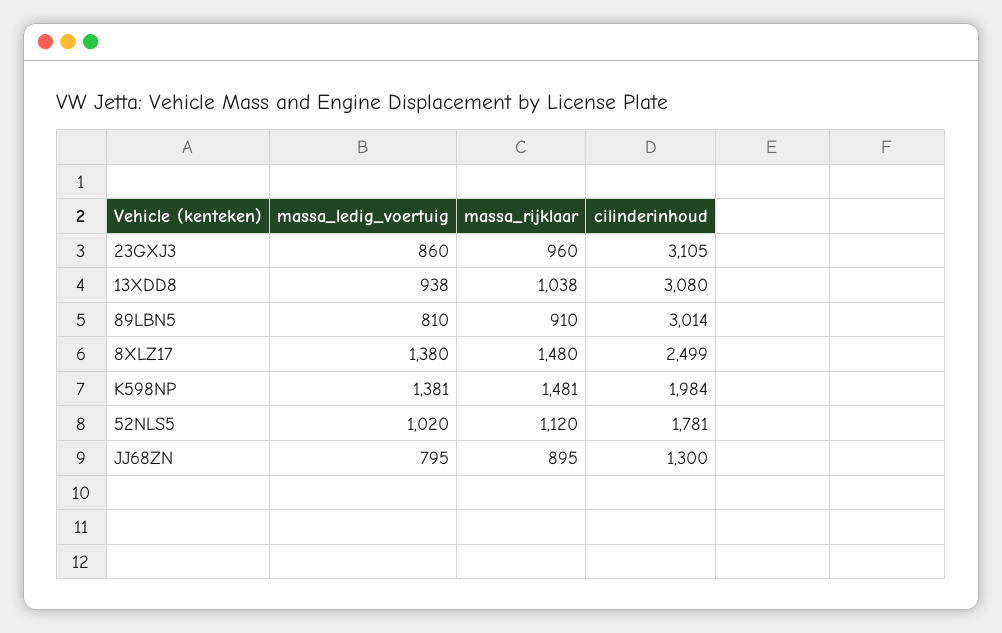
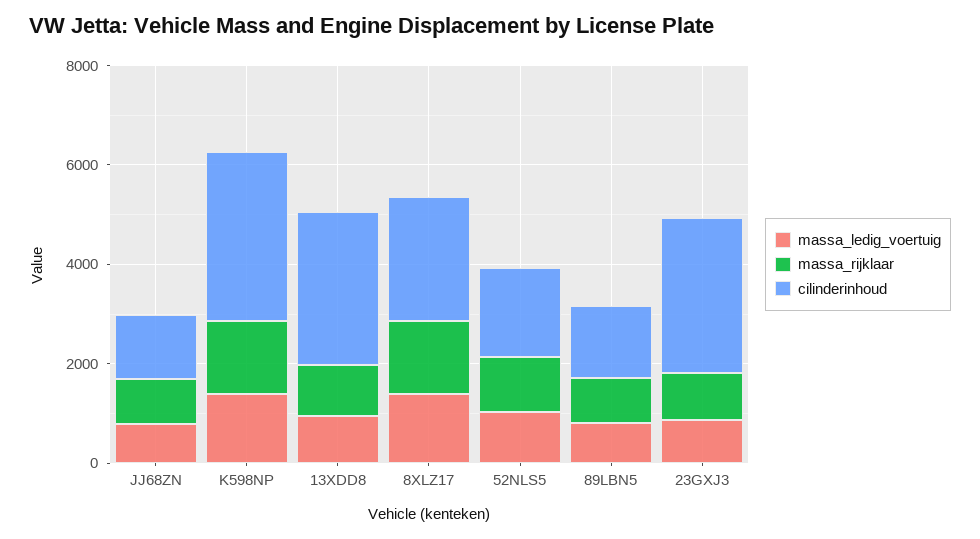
cilinderinhoud, 89LBN5: 3014 -> 1500
cilinderinhoud, K598NP: 1984 -> 3500

